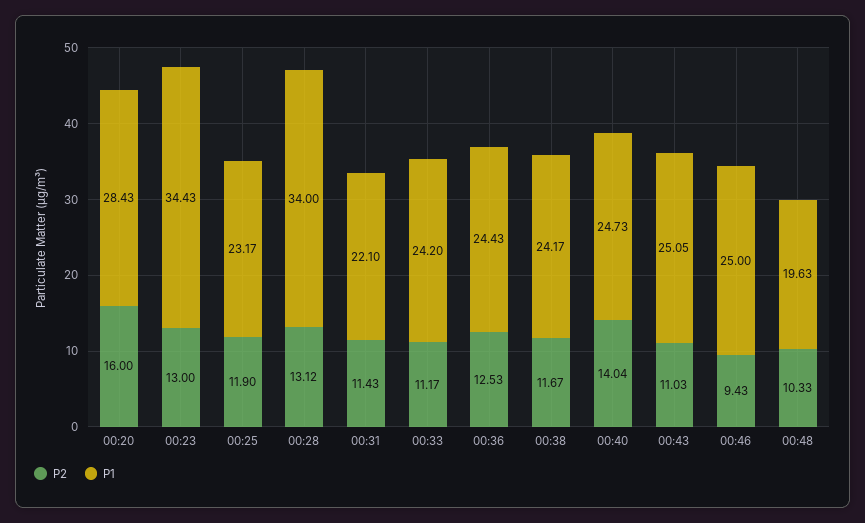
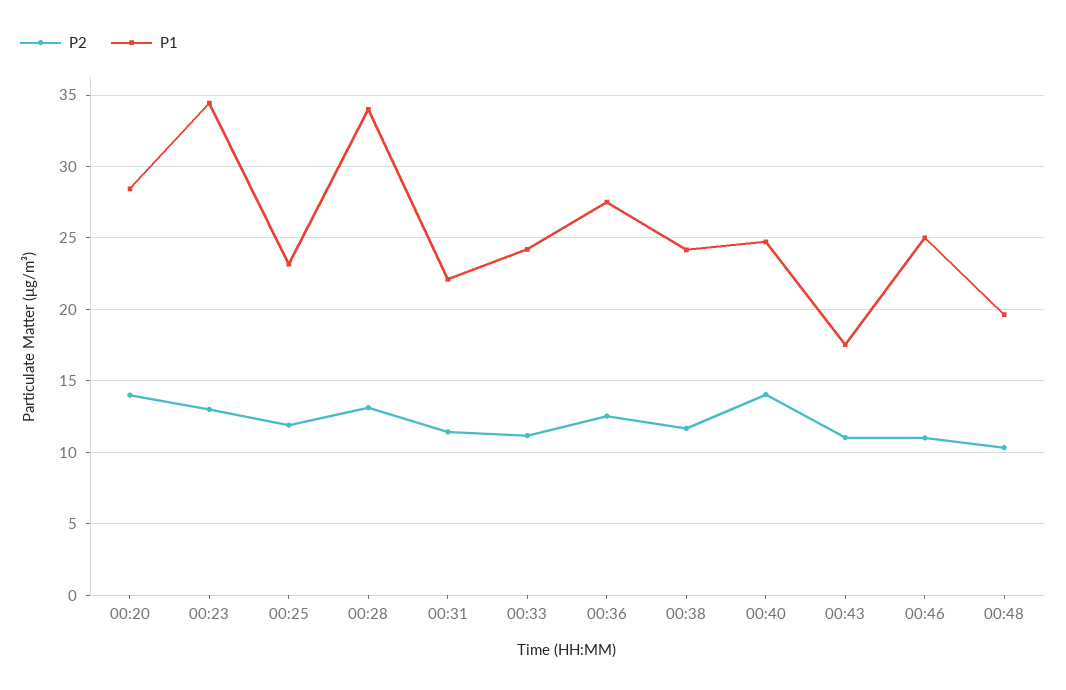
P2, 00:20: 16 -> 14
P1, 00:36: 24.43 -> 27.5
P1, 00:43: 25.05 -> 17.5
P2, 00:46: 9.43 -> 11

